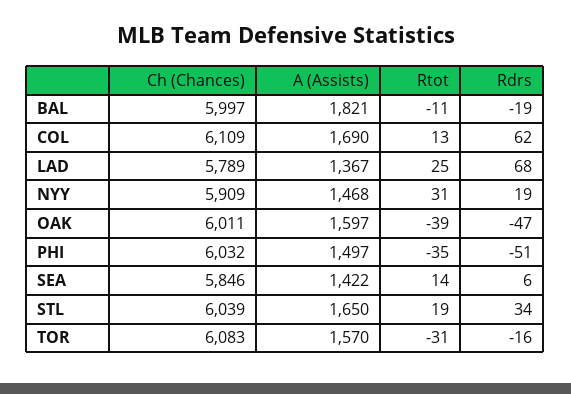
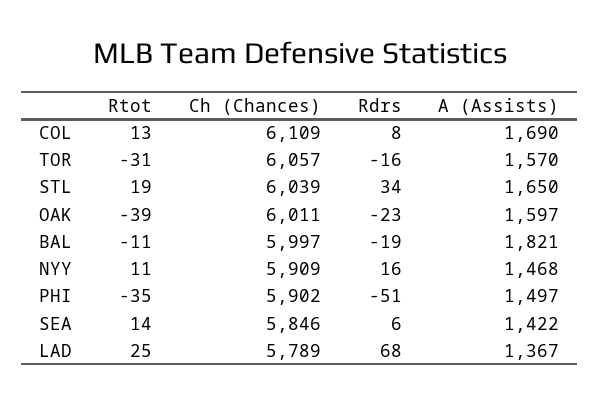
Rdrs, COL: 62 -> 8
Rtot, NYY: 31 -> 11
Rdrs, NYY: 19 -> 16
Rdrs, OAK: -47 -> -23
Ch (Chances), PHI: 6032 -> 5902
Ch (Chances), TOR: 6083 -> 6057

